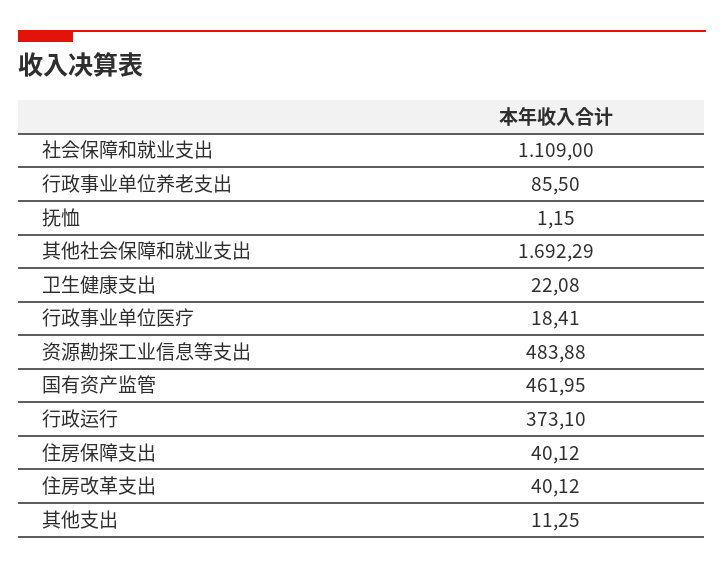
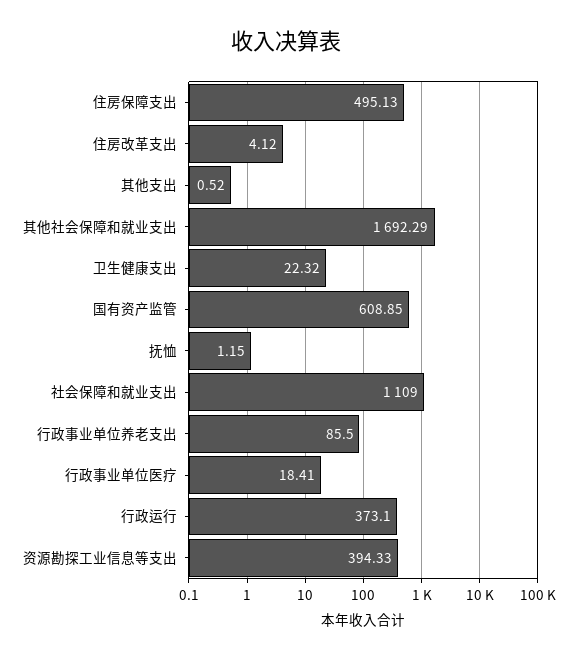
卫生健康支出: 22.08 -> 22.32
资源勘探工业信息等支出: 483.88 -> 394.33
国有资产监管: 461.95 -> 608.85
住房保障支出: 40.12 -> 495.13
住房改革支出: 40.12 -> 4.12
其他支出: 11.25 -> 0.52

